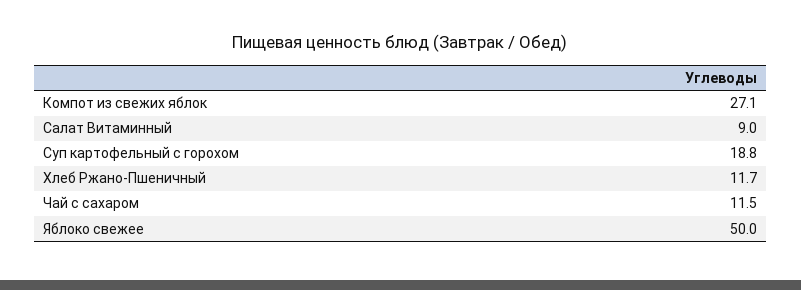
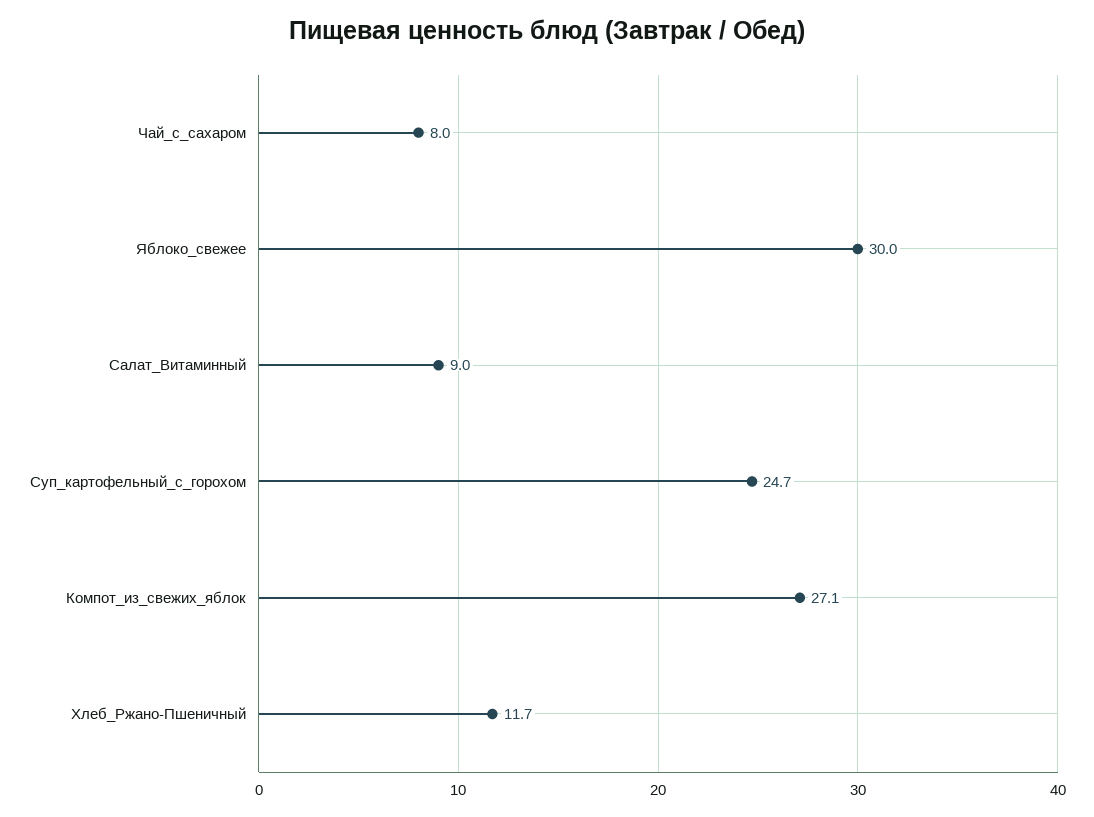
Суп картофельный с горохом: 18.8 -> 24.7
Чай с сахаром: 11.5 -> 8
Яблоко свежее: 50 -> 30

